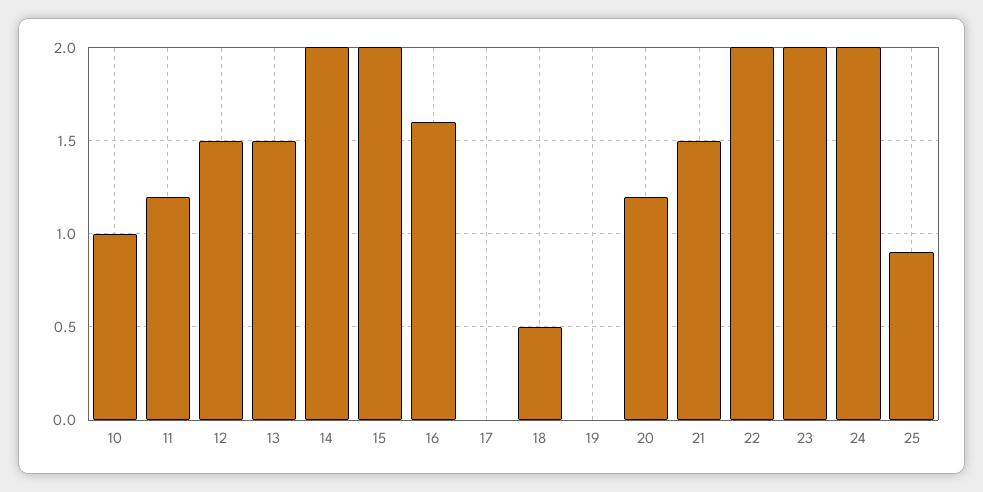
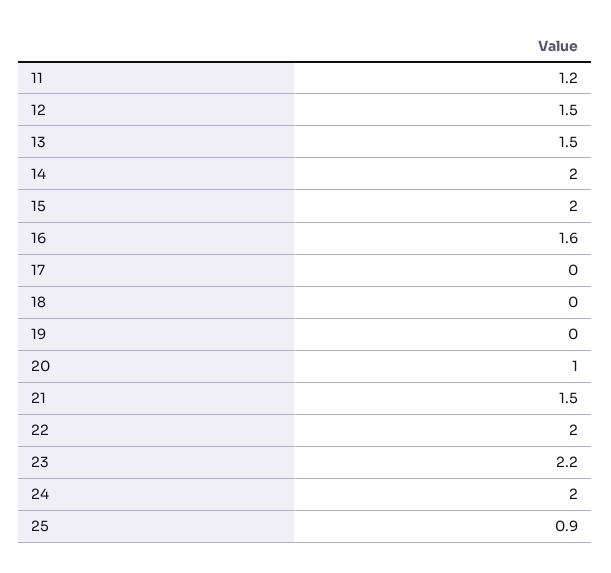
10: 1 -> none
18: 0.5 -> 0
20: 1.2 -> 1
23: 2 -> 2.2

